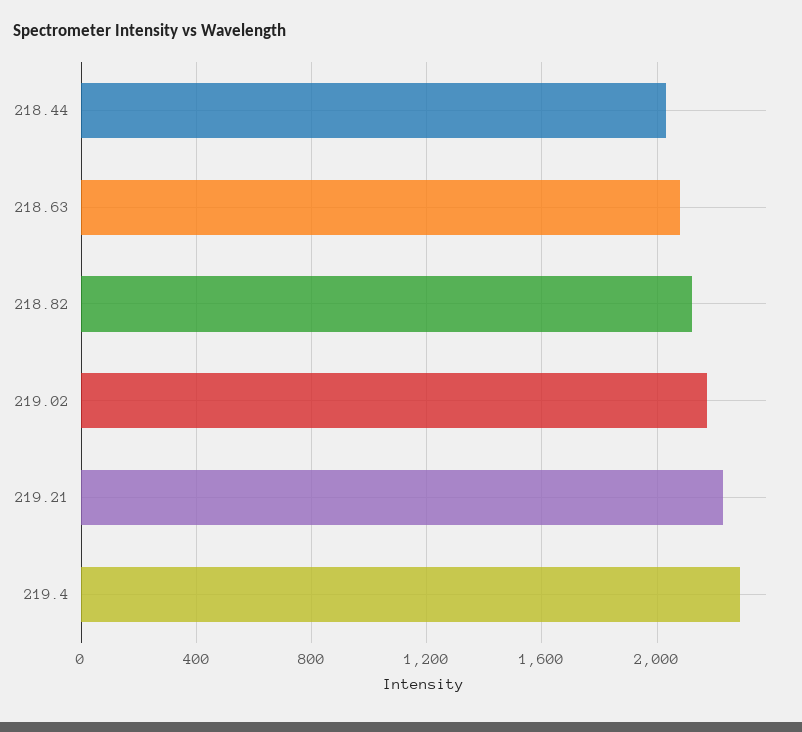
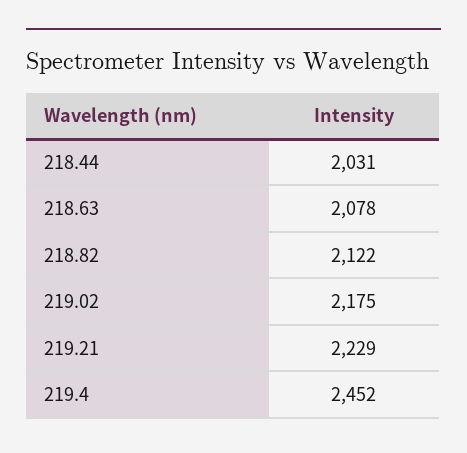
219.4: 2300 -> 2452

